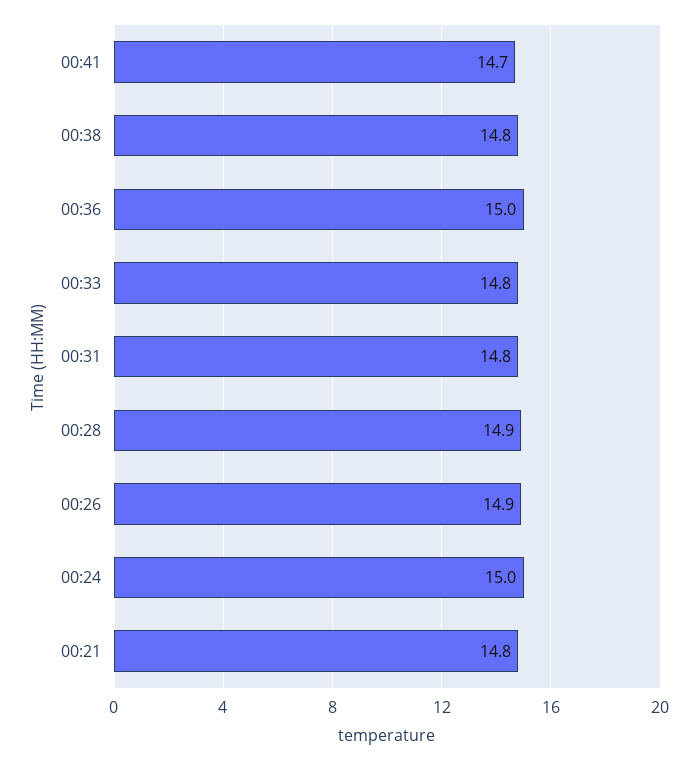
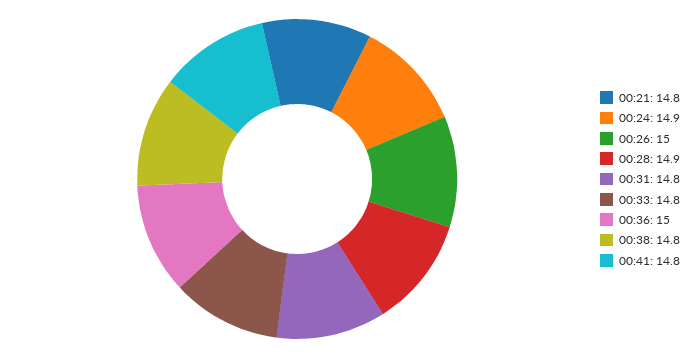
00:41: 14.7 -> 14.8
00:26: 14.9 -> 15
00:24: 15 -> 14.9

